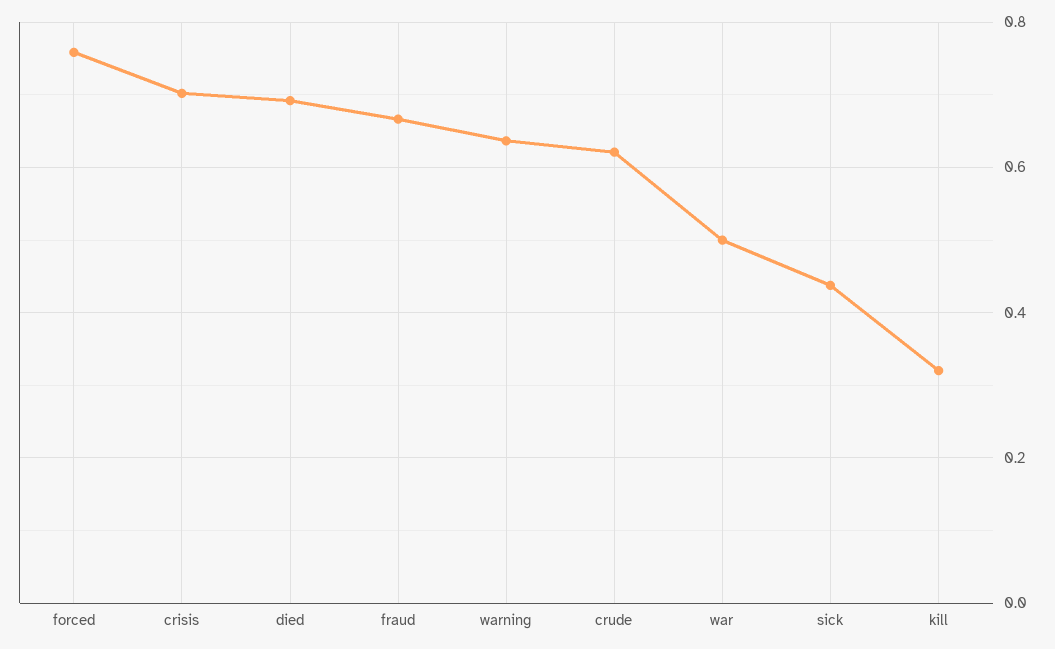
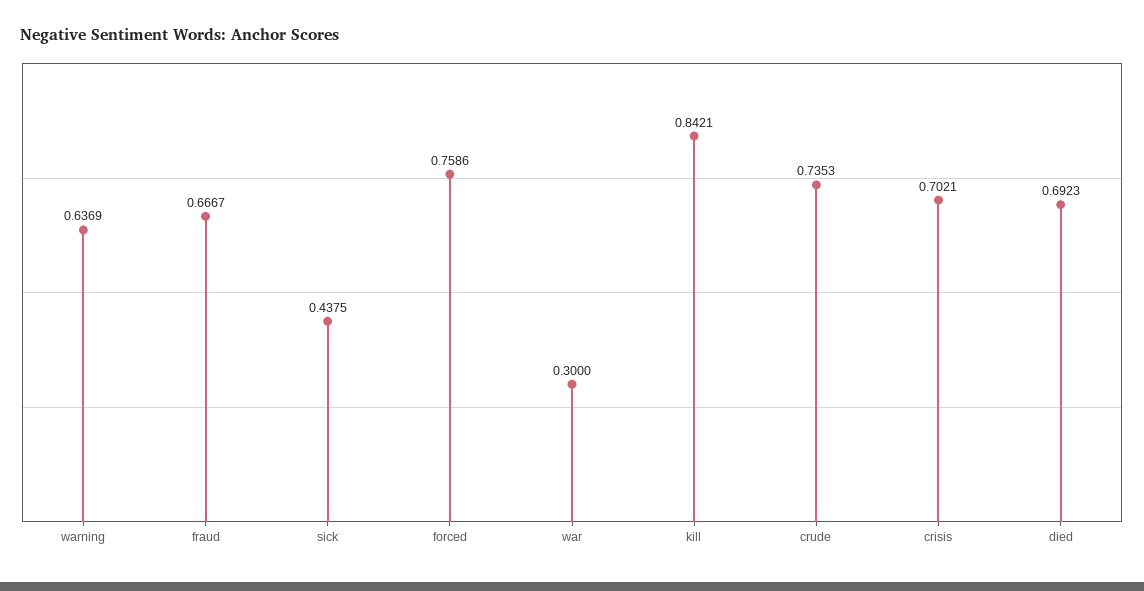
crude: 0.62 -> 0.7353
war: 0.5 -> 0.3
kill: 0.32 -> 0.8421

